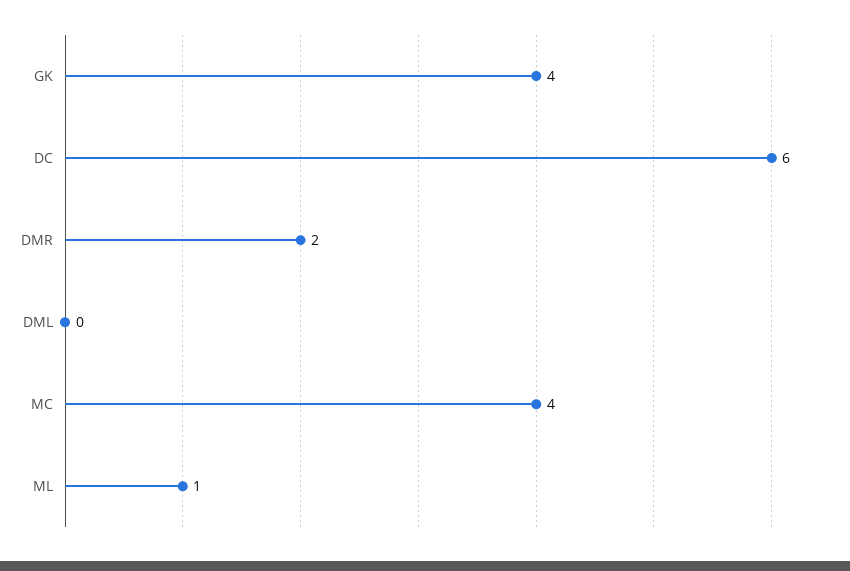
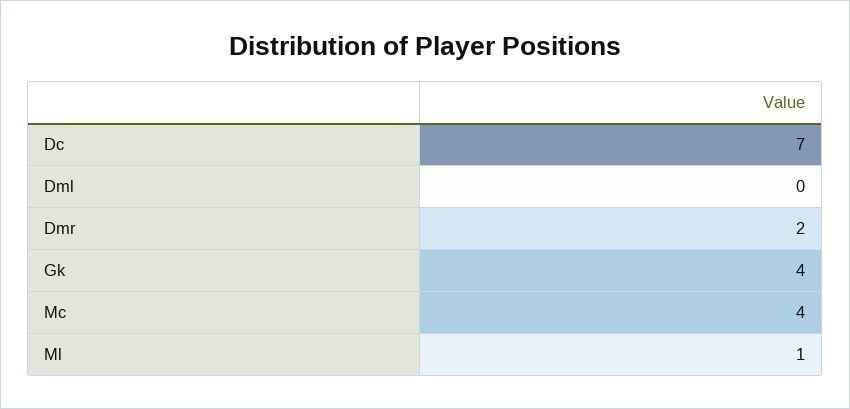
DC: 6 -> 7

